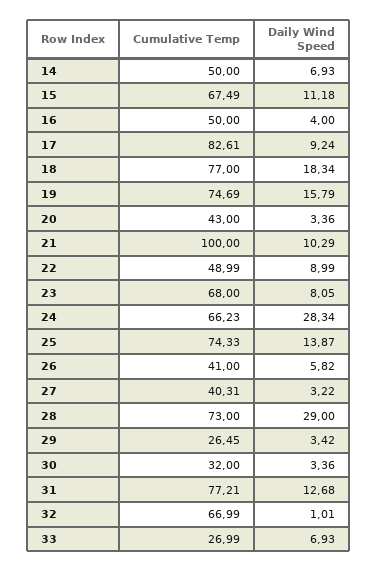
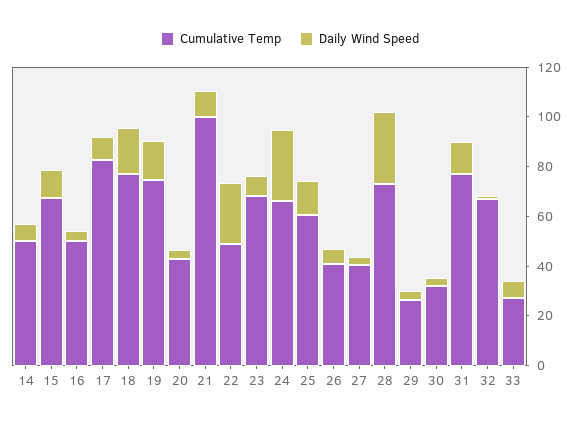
Daily Wind Speed, 22: 8.99 -> 25
Cumulative Temp, 25: 74.33 -> 60

